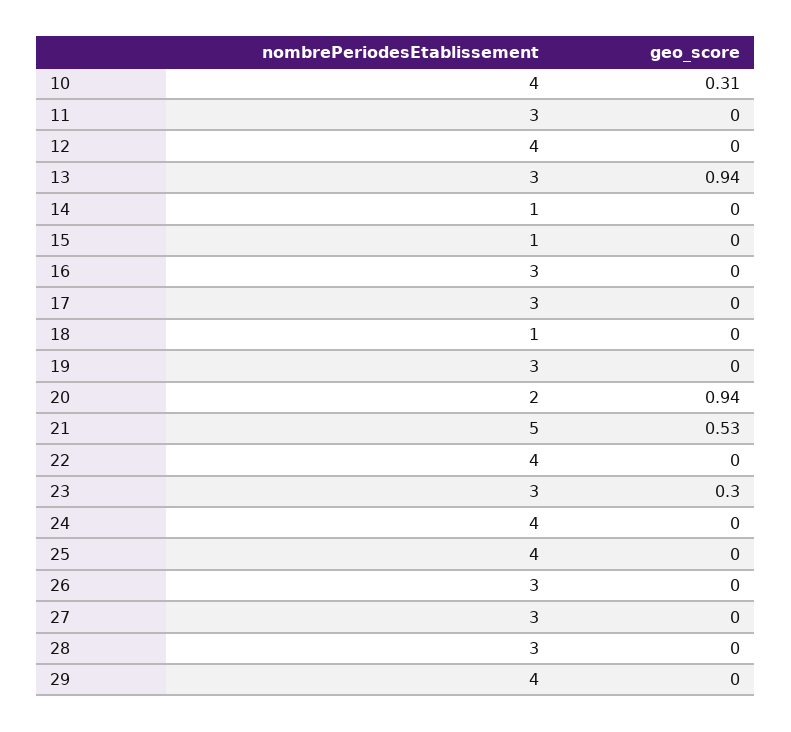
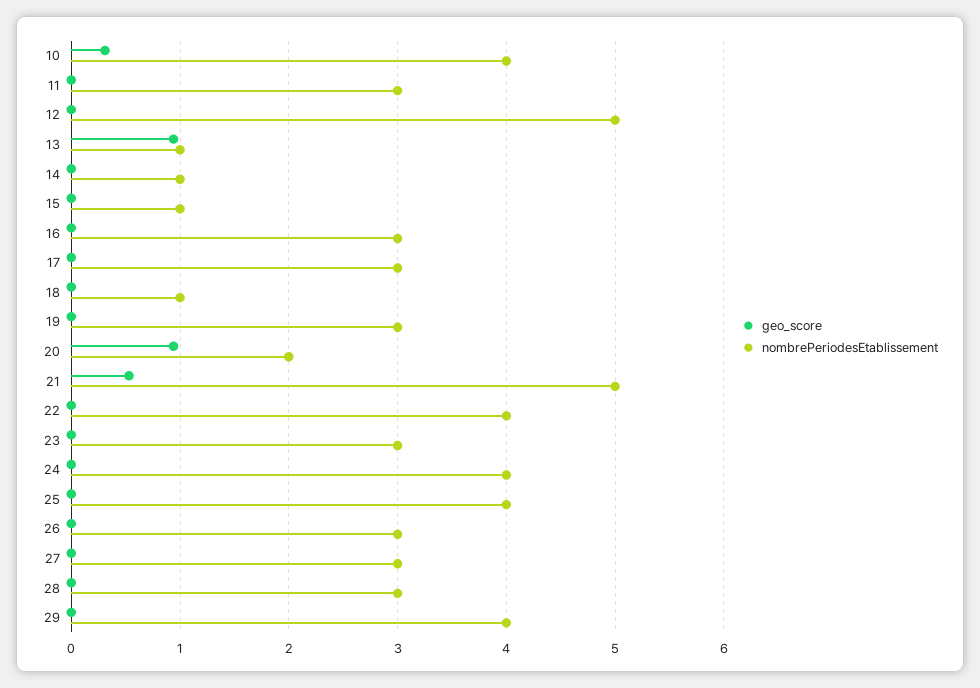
nombrePeriodesEtablissement, 12: 4 -> 5
nombrePeriodesEtablissement, 13: 3 -> 1
geo_score, 23: 0.3 -> 0

